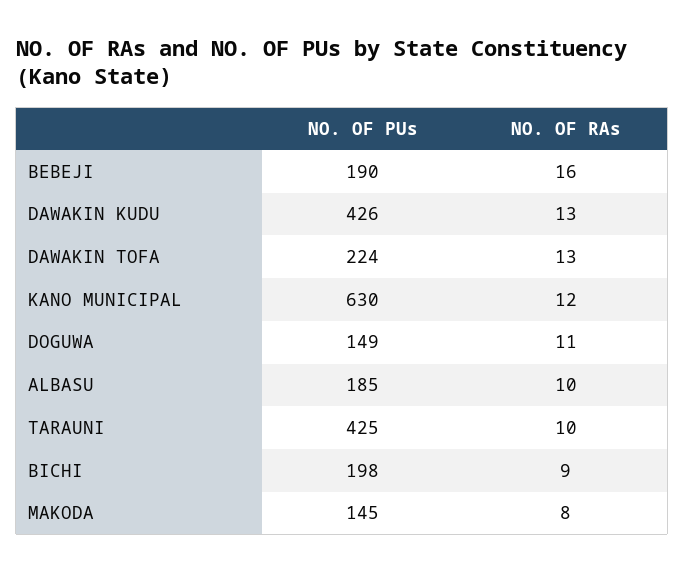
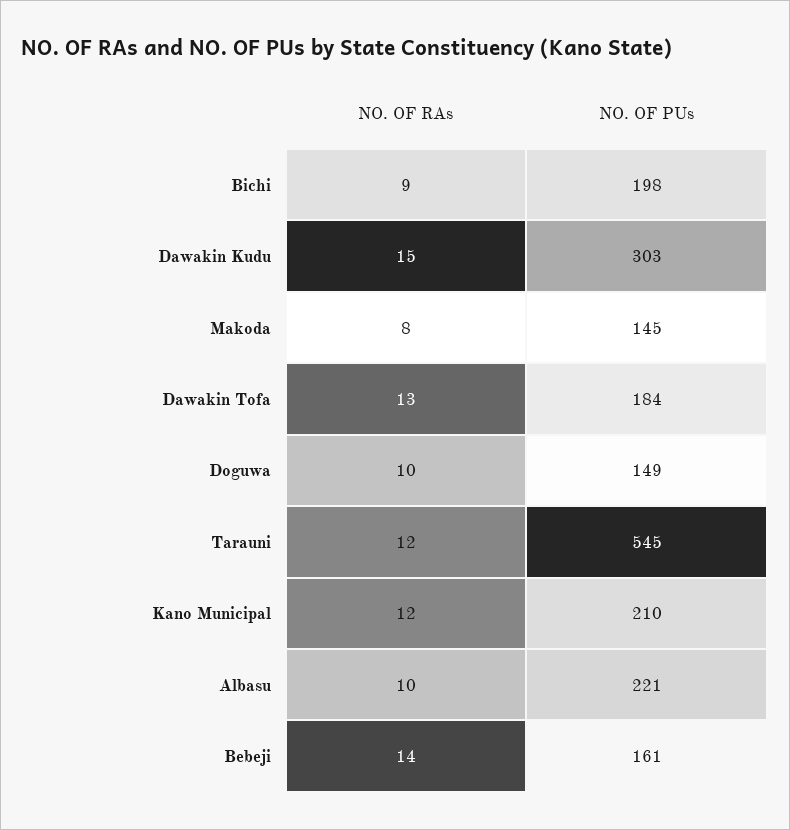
NO. OF PUs, BEBEJI: 190 -> 161
NO. OF RAs, BEBEJI: 16 -> 14
NO. OF PUs, DAWAKIN KUDU: 426 -> 303
NO. OF RAs, DAWAKIN KUDU: 13 -> 15
NO. OF PUs, DAWAKIN TOFA: 224 -> 184
NO. OF PUs, KANO MUNICIPAL: 630 -> 210
NO. OF RAs, DOGUWA: 11 -> 10
NO. OF PUs, ALBASU: 185 -> 221
NO. OF PUs, TARAUNI: 425 -> 545
NO. OF RAs, TARAUNI: 10 -> 12

